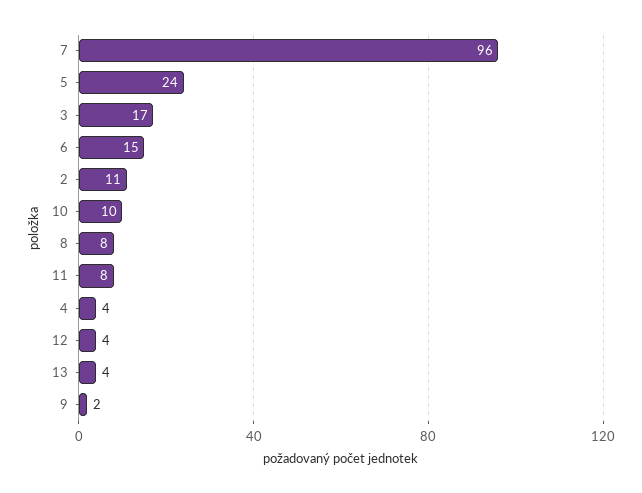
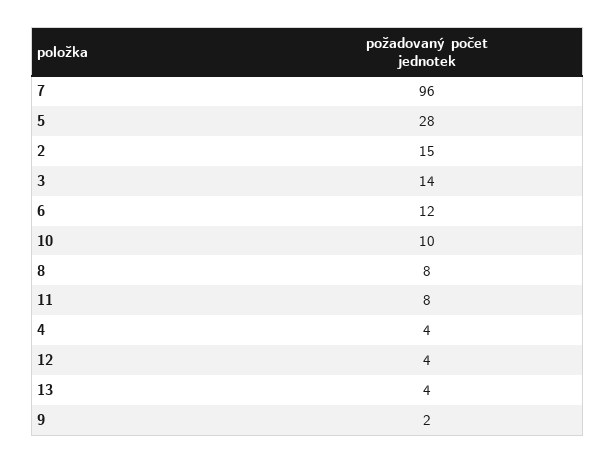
5: 24 -> 28
3: 17 -> 14
6: 15 -> 12
2: 11 -> 15

